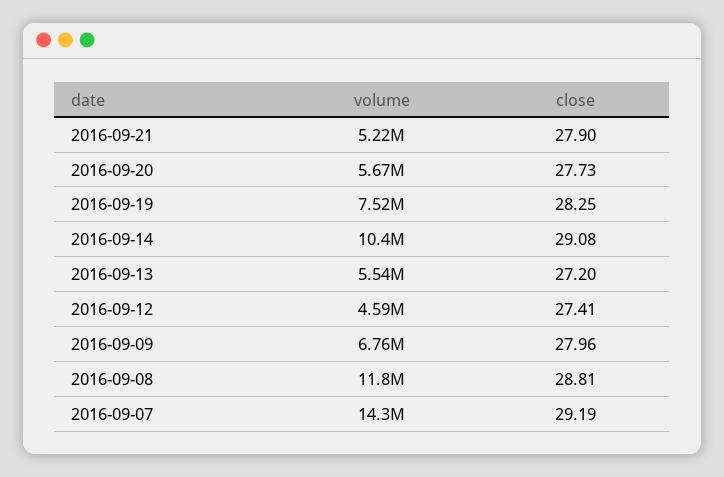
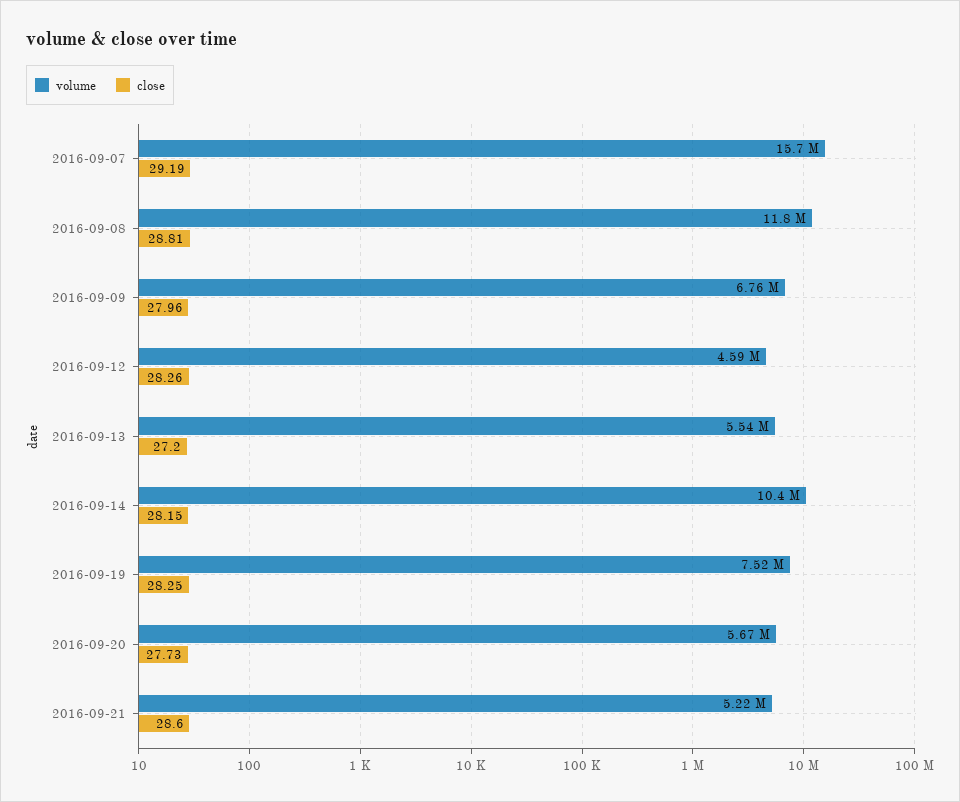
close, 2016-09-21: 27.9 -> 28.6
close, 2016-09-14: 29.08 -> 28.15
close, 2016-09-12: 27.41 -> 28.26
volume, 2016-09-07: 14300000 -> 15700000

